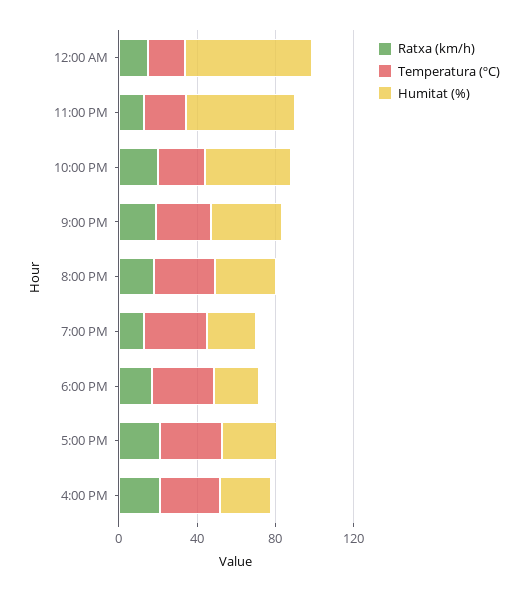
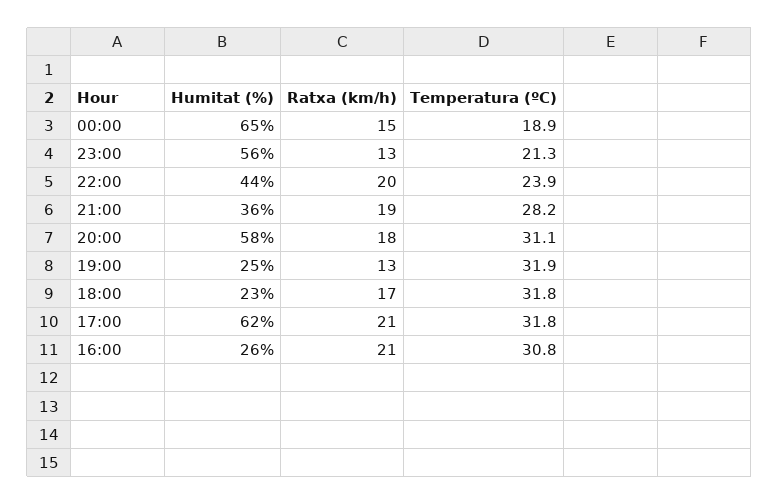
Humitat (%), 8:00 PM: 30 -> 58
Humitat (%), 5:00 PM: 30 -> 62

